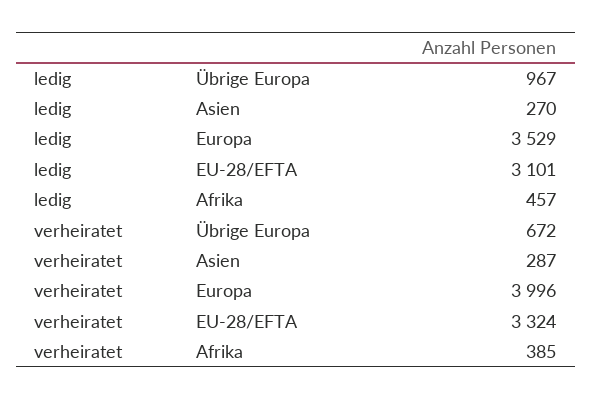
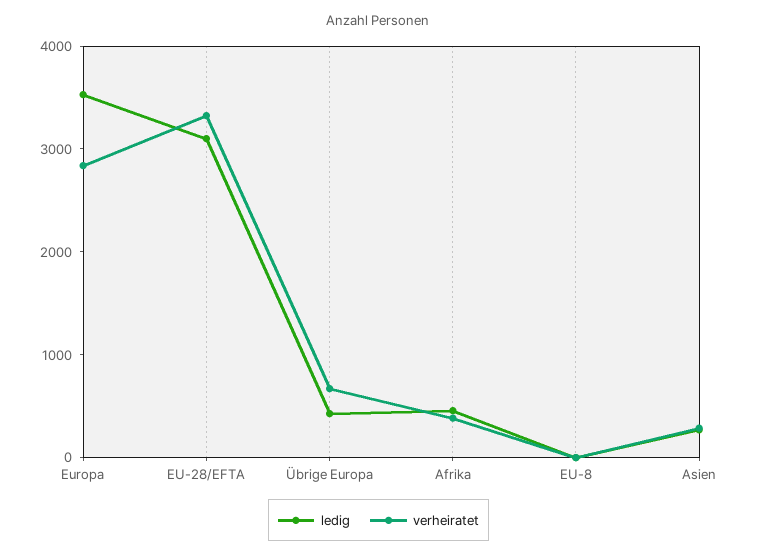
ledig, Übrige Europa: 967 -> 400
verheiratet, Europa: 3996 -> 2800
ledig, EU-8: none -> 0
verheiratet, EU-8: none -> 0

